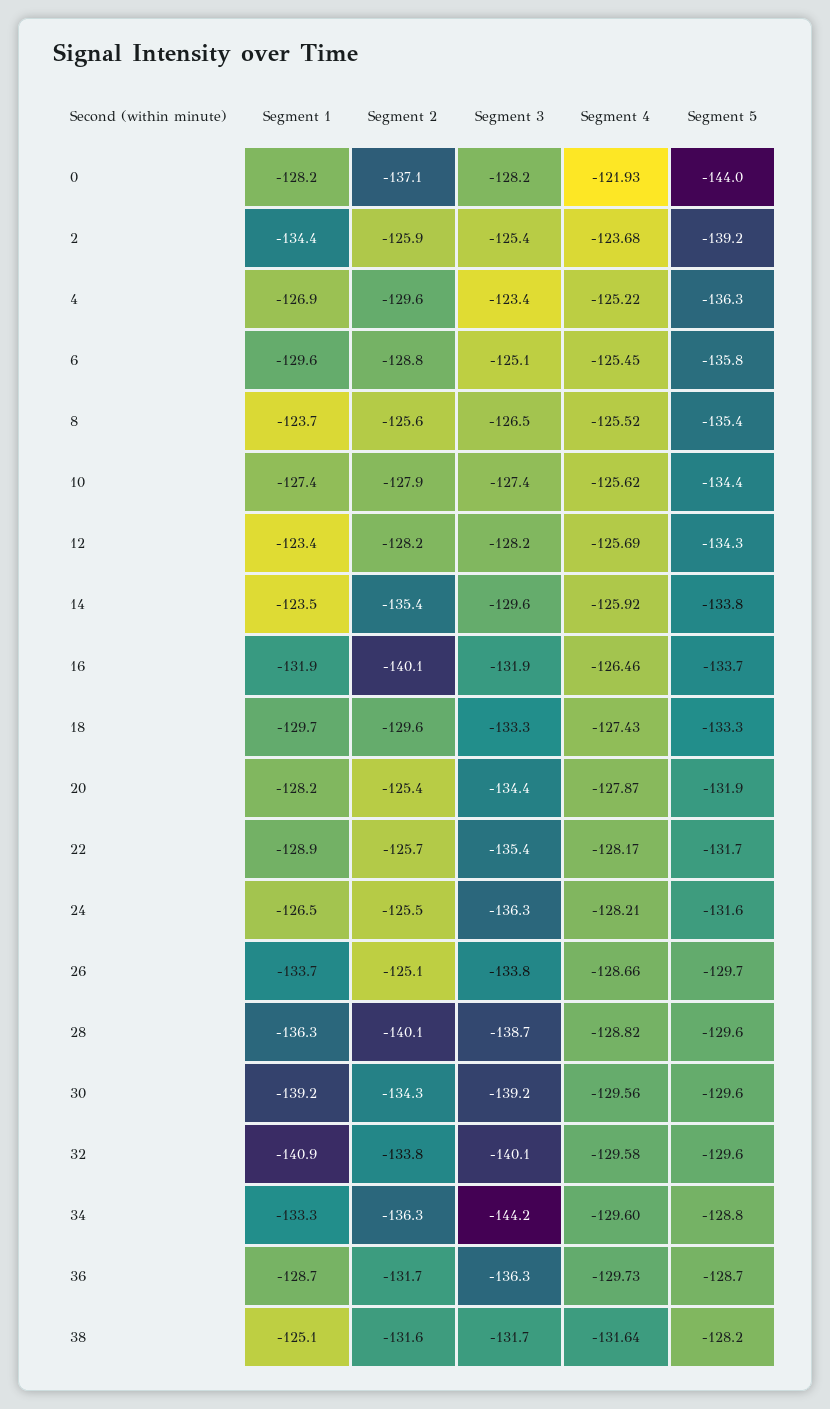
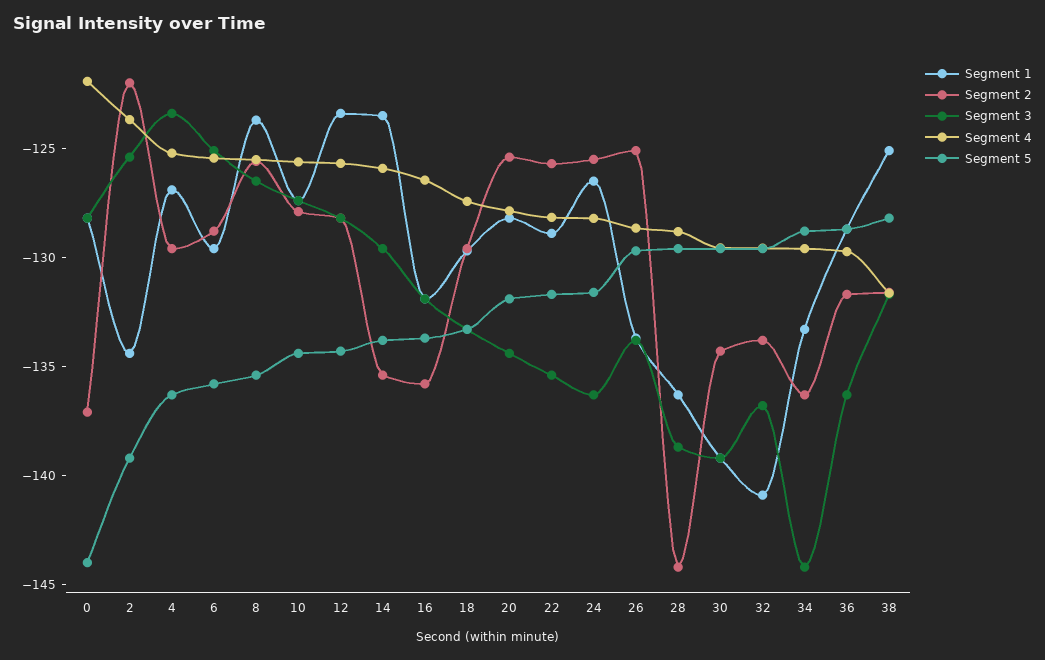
Segment 2, 2: -125.9 -> -122
Segment 2, 16: -140.1 -> -136
Segment 2, 28: -140.1 -> -144
Segment 3, 32: -140.1 -> -137

